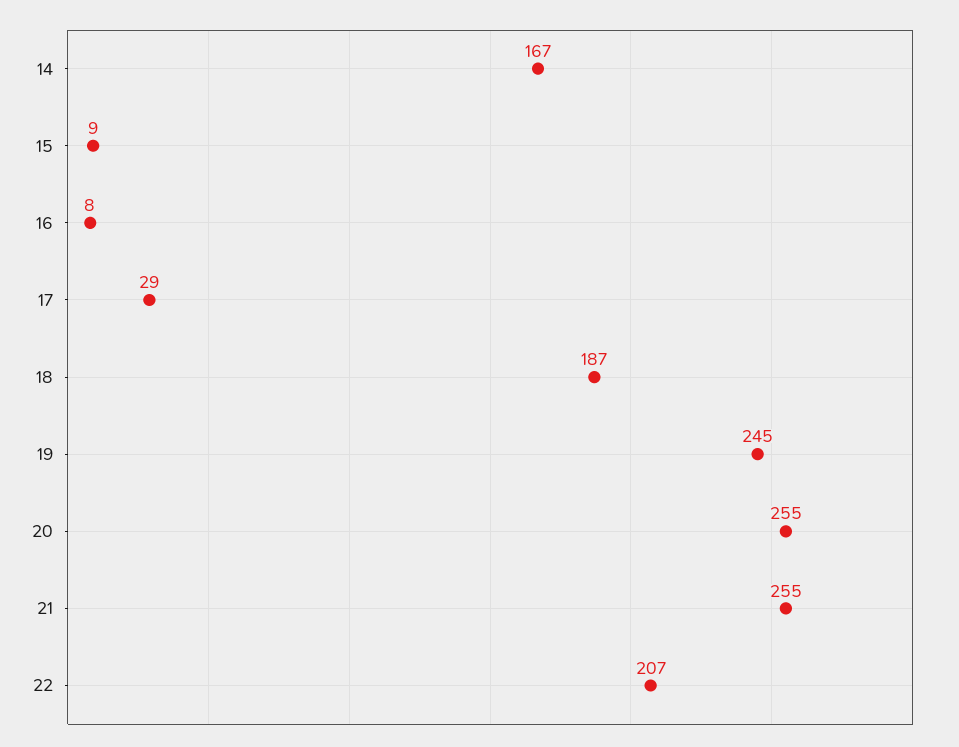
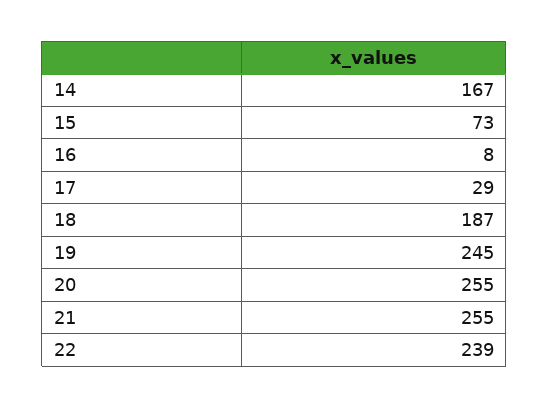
15: 9 -> 73
22: 207 -> 239

